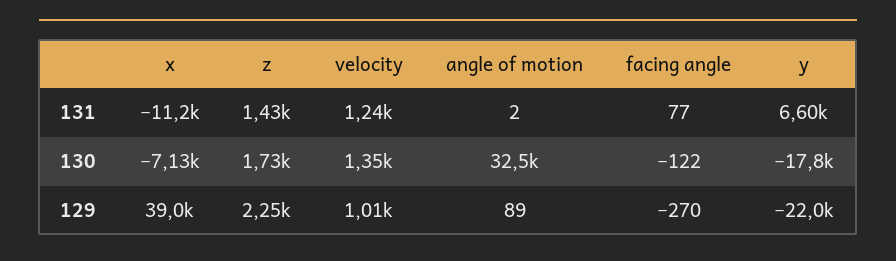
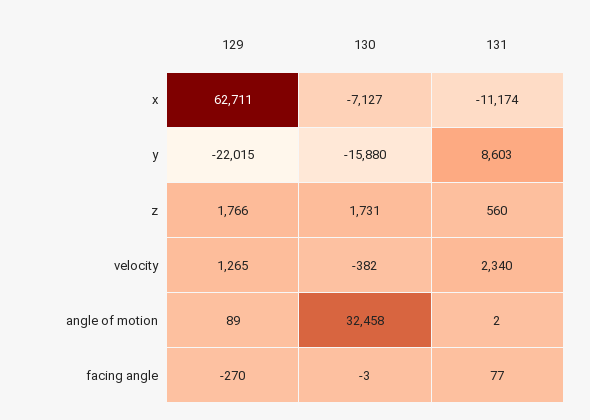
z, 131: 1430 -> 560
velocity, 131: 1240 -> 2340
y, 131: 6600 -> 8603
velocity, 130: 1350 -> -382
facing angle, 130: -122 -> -3
y, 130: -17800 -> -15880
x, 129: 39000 -> 62711
z, 129: 2250 -> 1766
velocity, 129: 1010 -> 1265

